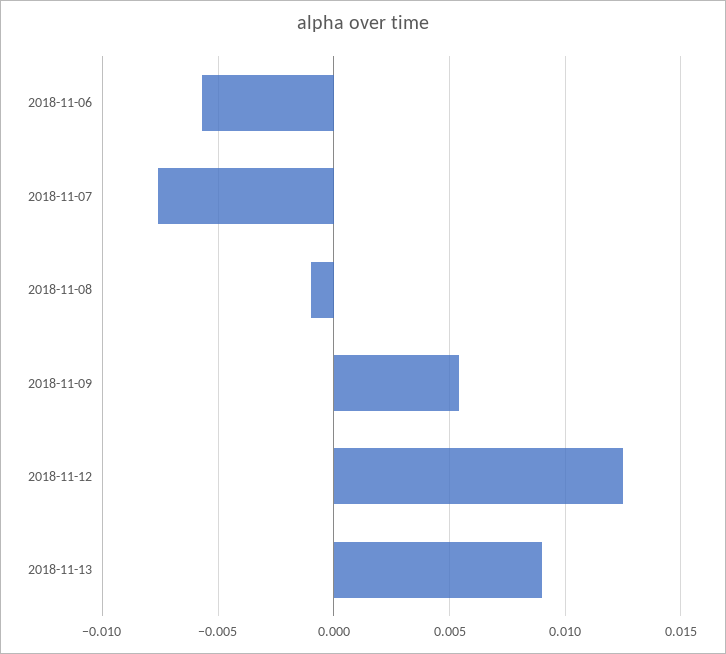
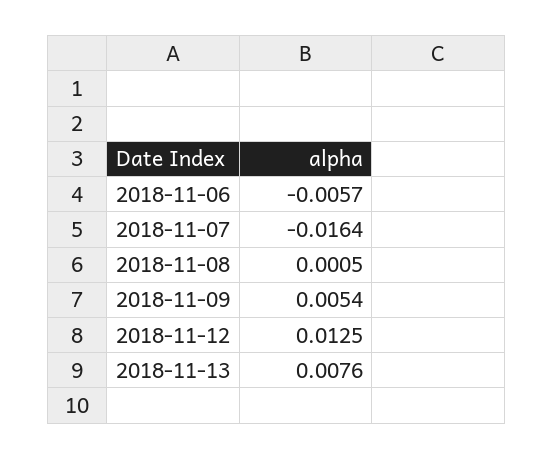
2018-11-07: -0.0075 -> -0.0164
2018-11-08: -0.001 -> 0.0005
2018-11-13: 0.009 -> 0.0076

